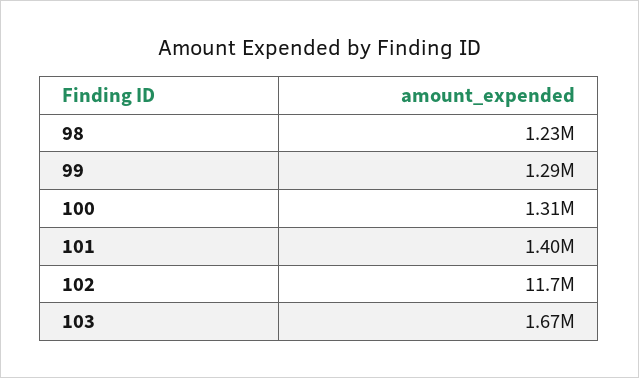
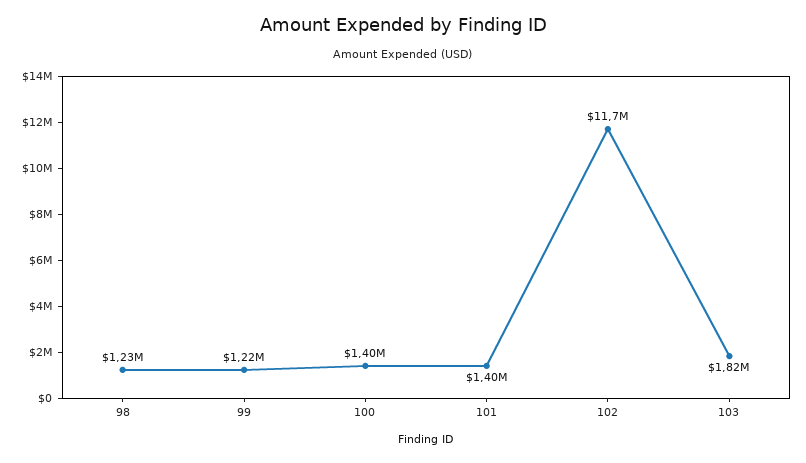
99: 1290000 -> 1220000
100: 1310000 -> 1400000
103: 1670000 -> 1820000

